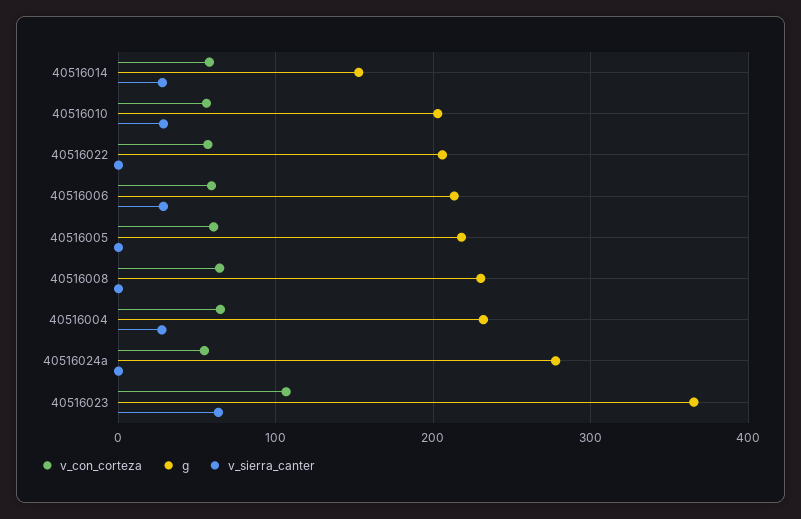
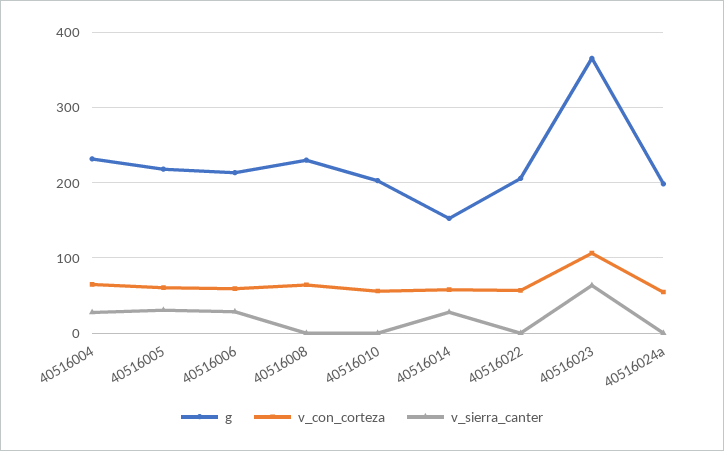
v_sierra_canter, 40516010: 30 -> 0
v_sierra_canter, 40516005: 0 -> 30
g, 40516024a: 280 -> 200

